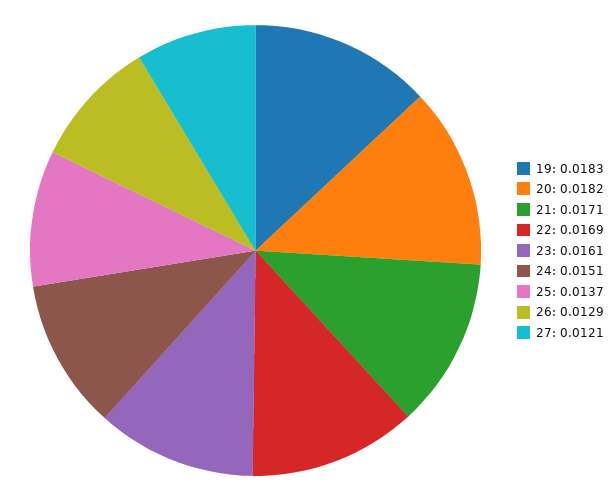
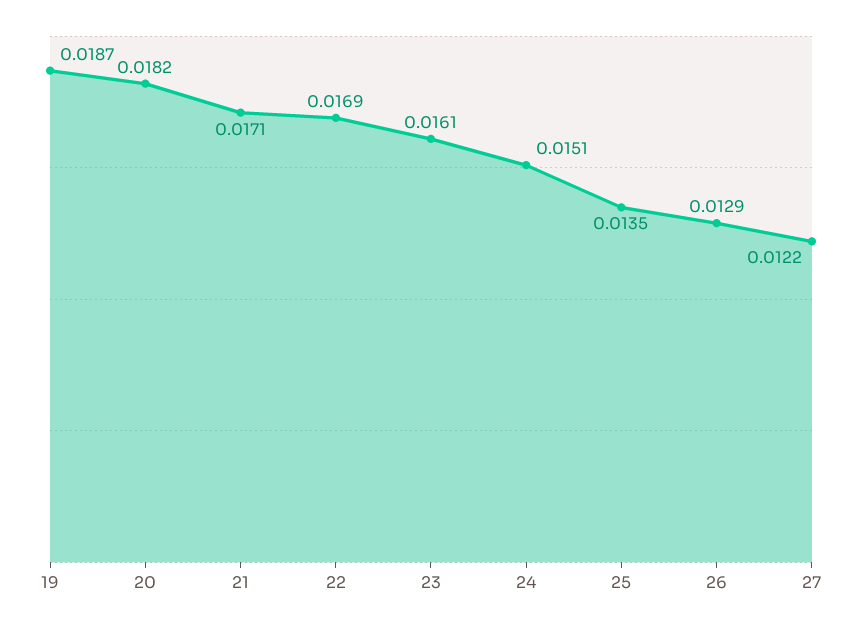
19: 0.0183 -> 0.0187
25: 0.0137 -> 0.0135
27: 0.0121 -> 0.0122

